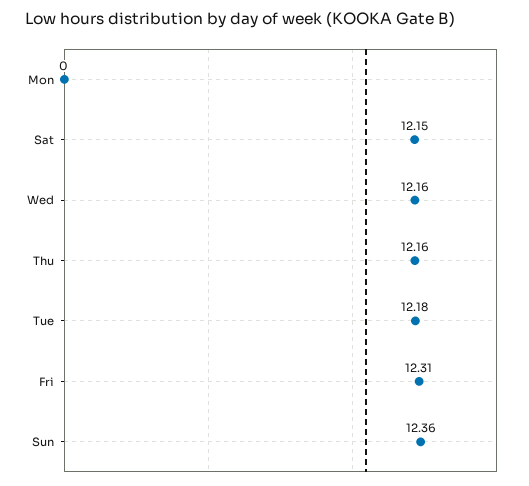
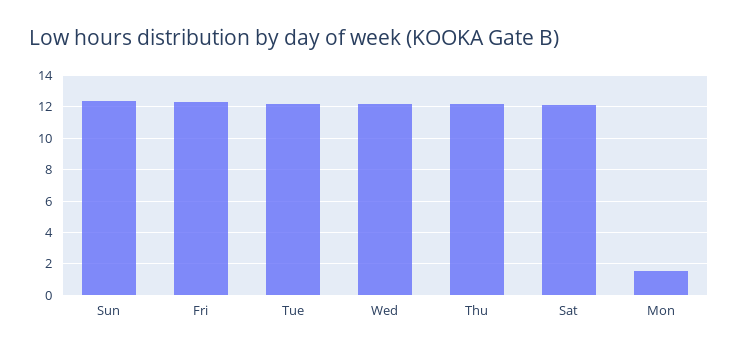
Mon: 0 -> 1.5

